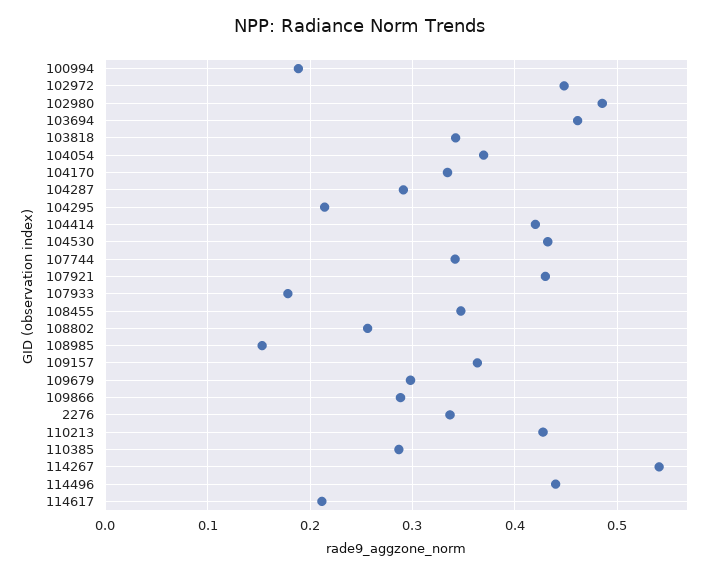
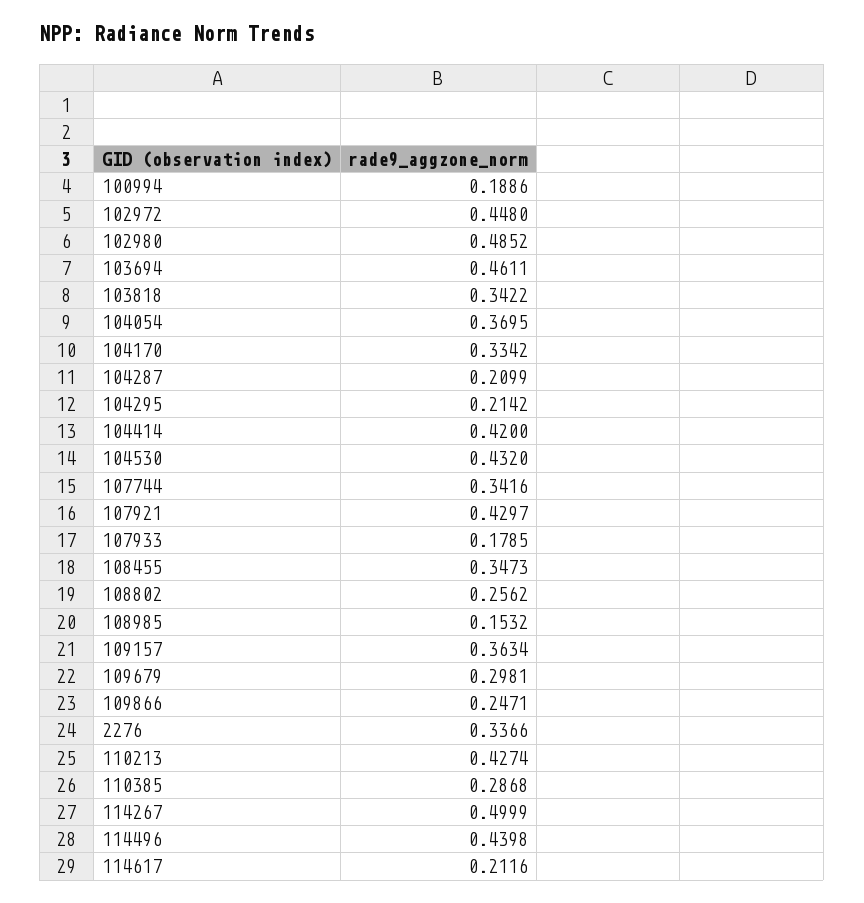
104287: 0.29 -> 0.2099
109866: 0.29 -> 0.2471
114267: 0.54 -> 0.4999

